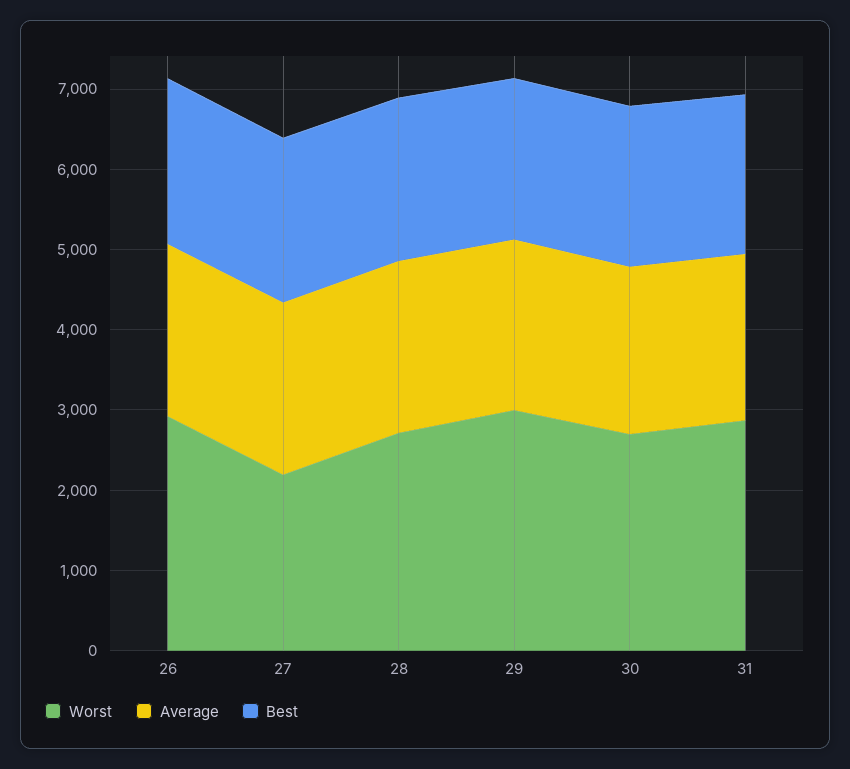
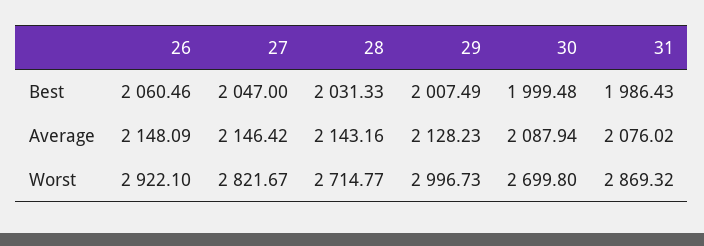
Worst, 27: 2200 -> 2821.67

